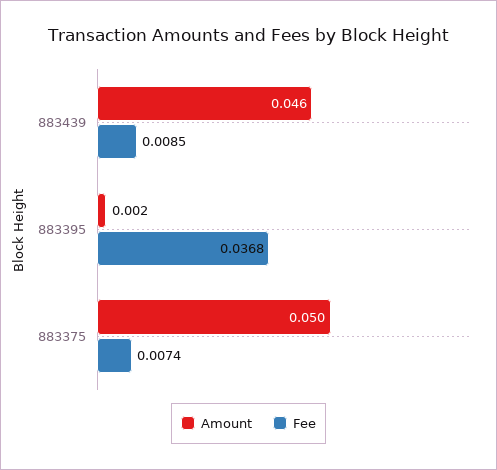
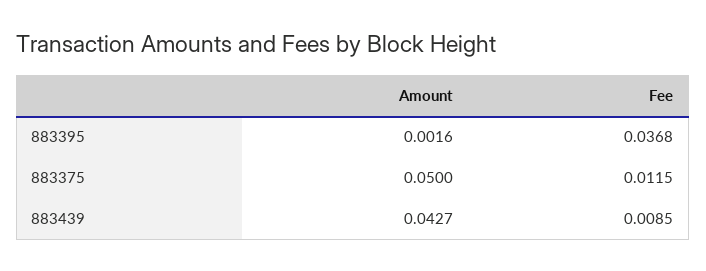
Amount, 883439: 0.046 -> 0.0427
Fee, 883375: 0.0074 -> 0.0115

